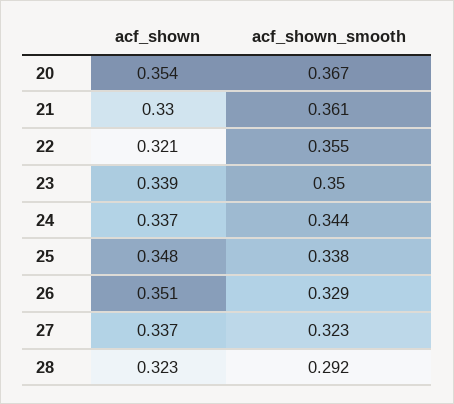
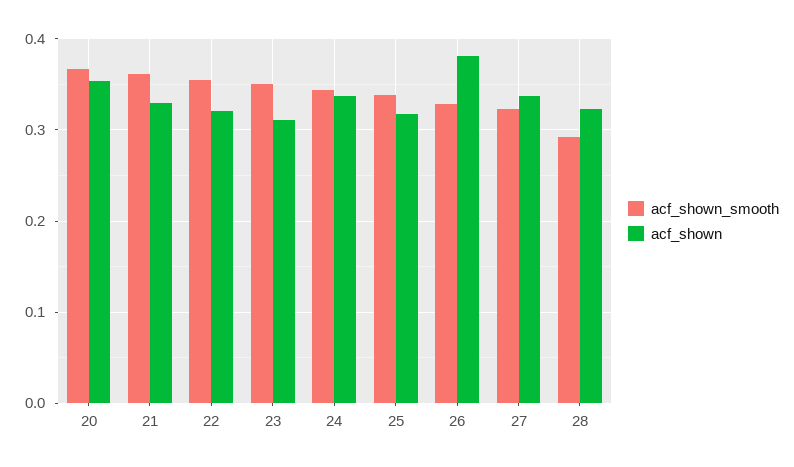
acf_shown, 23: 0.339 -> 0.31
acf_shown, 25: 0.348 -> 0.32
acf_shown, 26: 0.351 -> 0.38

